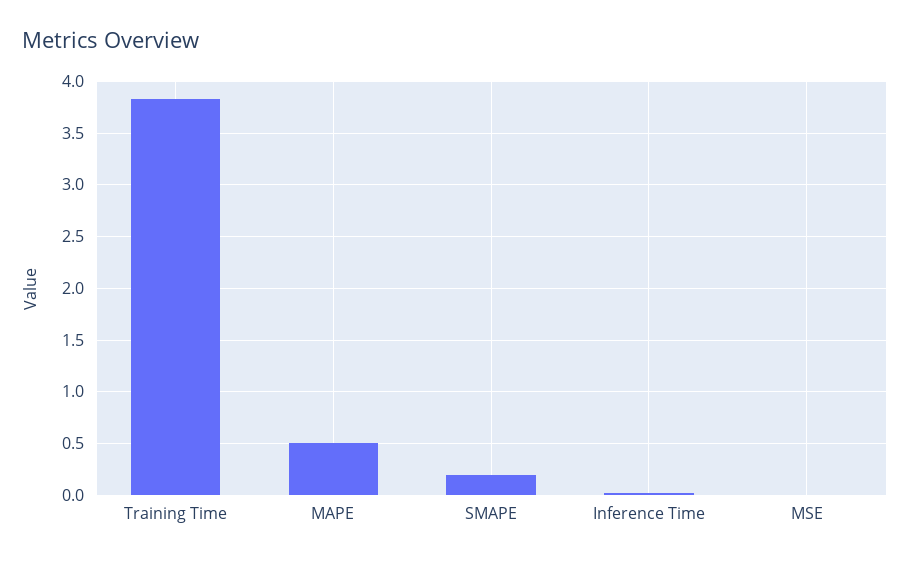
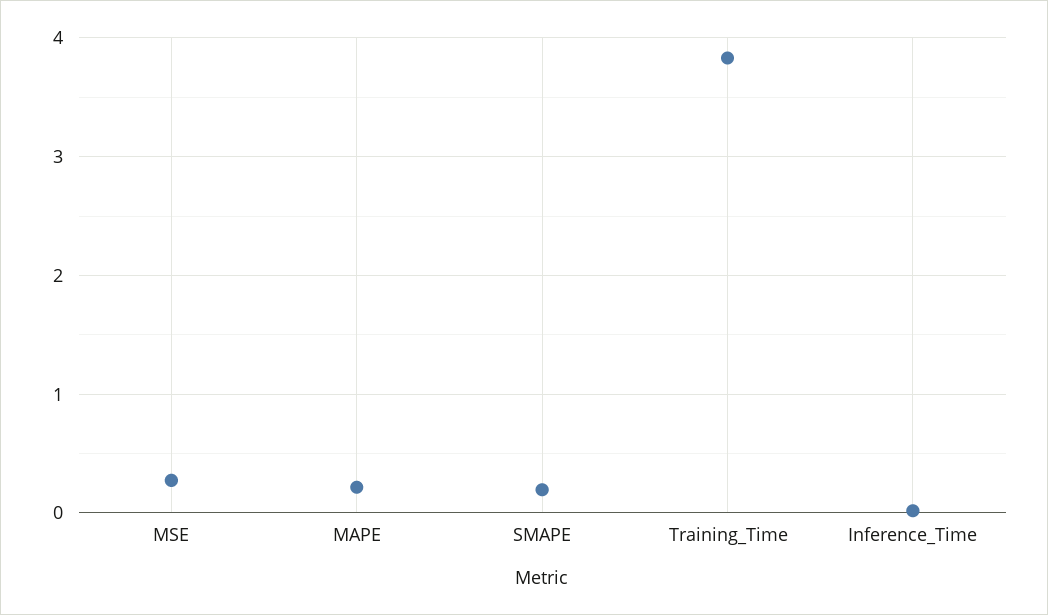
MAPE: 0.5 -> 0.2
MSE: 0 -> 0.3

